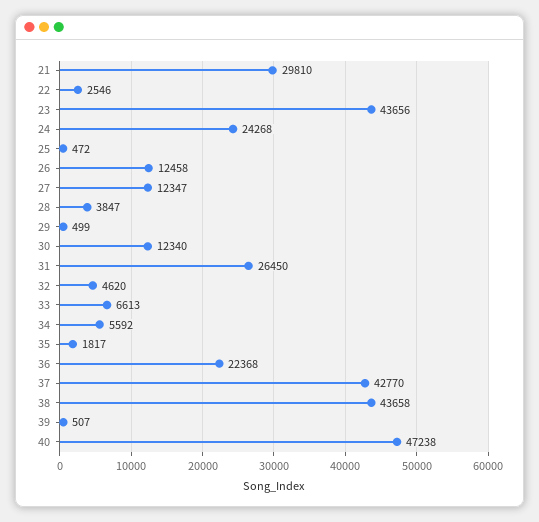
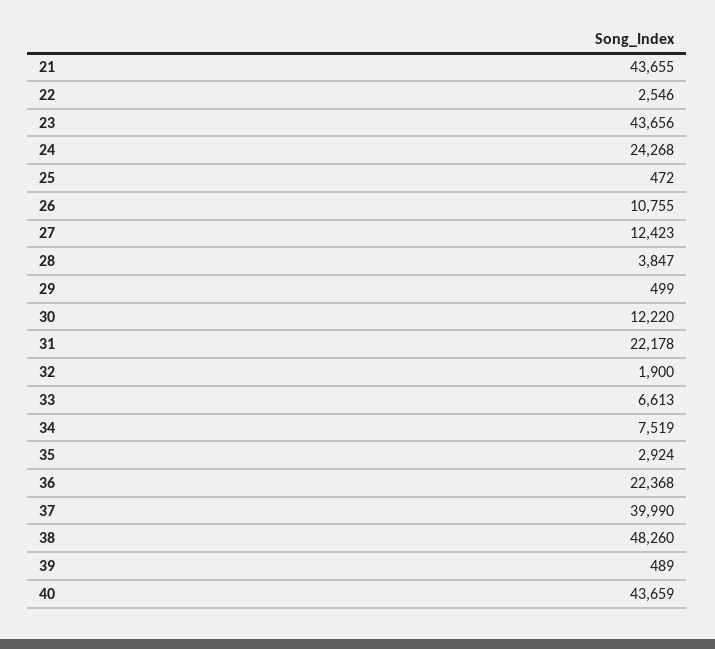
21: 29810 -> 43655
26: 12458 -> 10755
27: 12347 -> 12423
30: 12340 -> 12220
31: 26450 -> 22178
32: 4620 -> 1900
34: 5592 -> 7519
35: 1817 -> 2924
37: 42770 -> 39990
38: 43658 -> 48260
39: 507 -> 489
40: 47238 -> 43659

